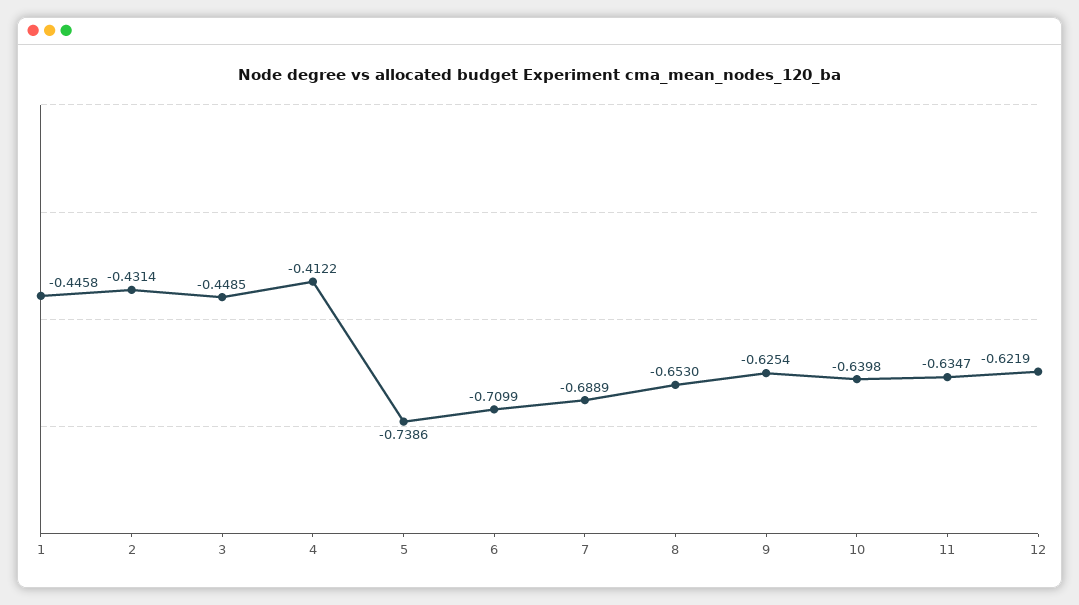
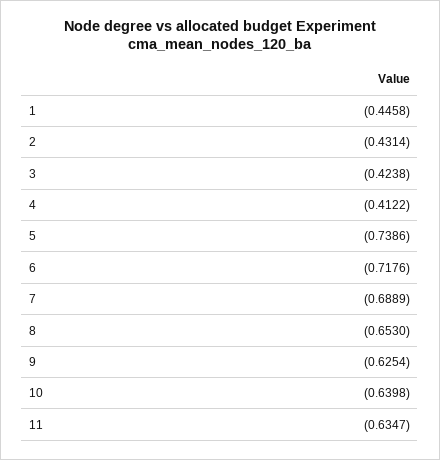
3: -0.4485 -> -0.4238
6: -0.7099 -> -0.7176
12: -0.6219 -> none

